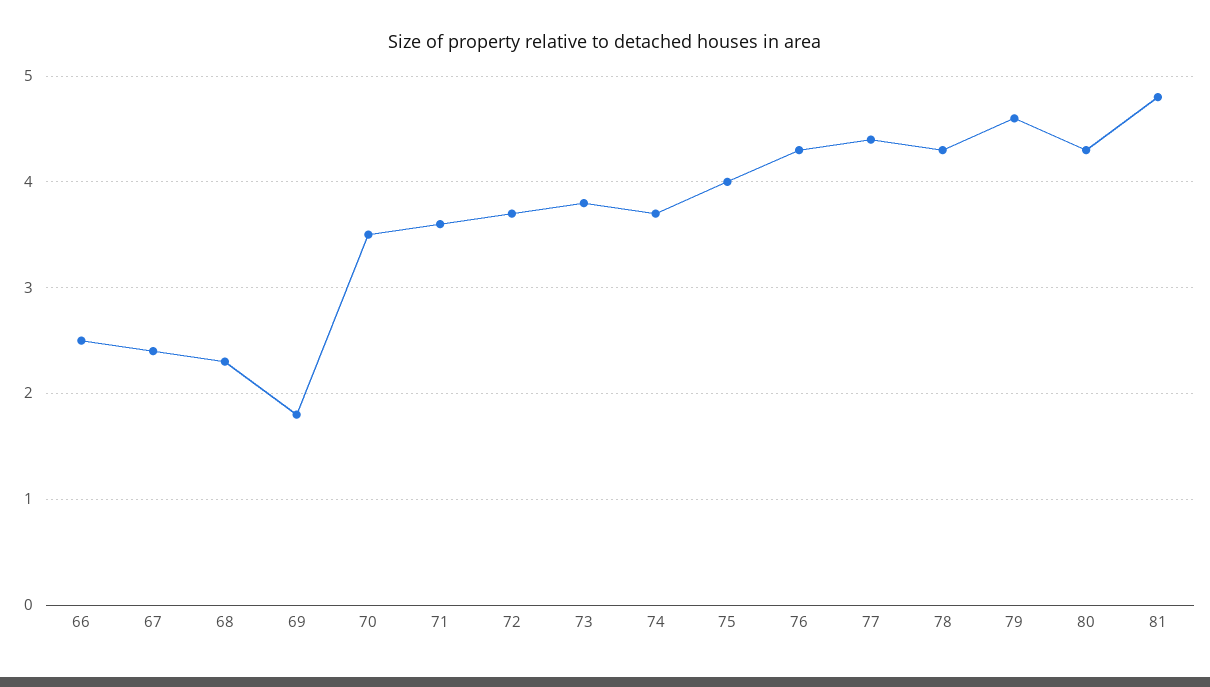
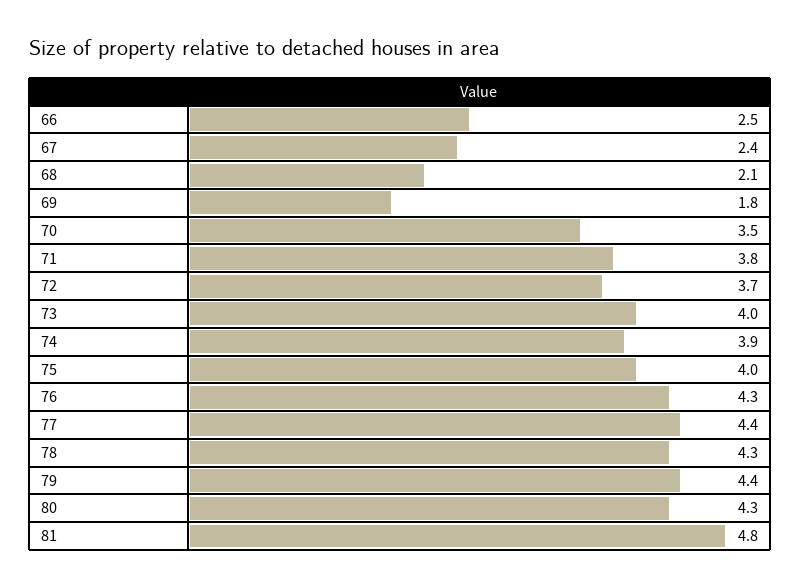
68: 2.3 -> 2.1
71: 3.6 -> 3.8
73: 3.8 -> 4
74: 3.7 -> 3.9
79: 4.6 -> 4.4

